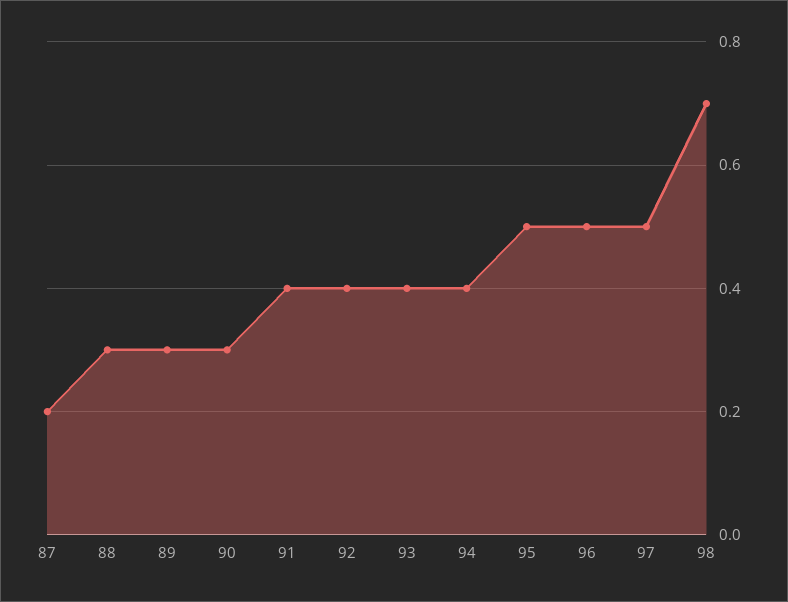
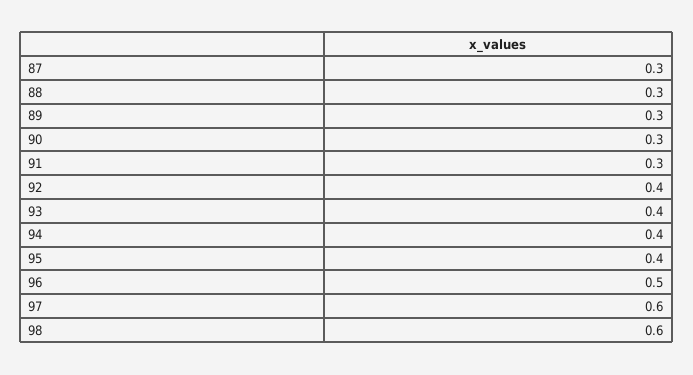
87: 0.2 -> 0.3
91: 0.4 -> 0.3
95: 0.5 -> 0.4
97: 0.5 -> 0.6
98: 0.7 -> 0.6

